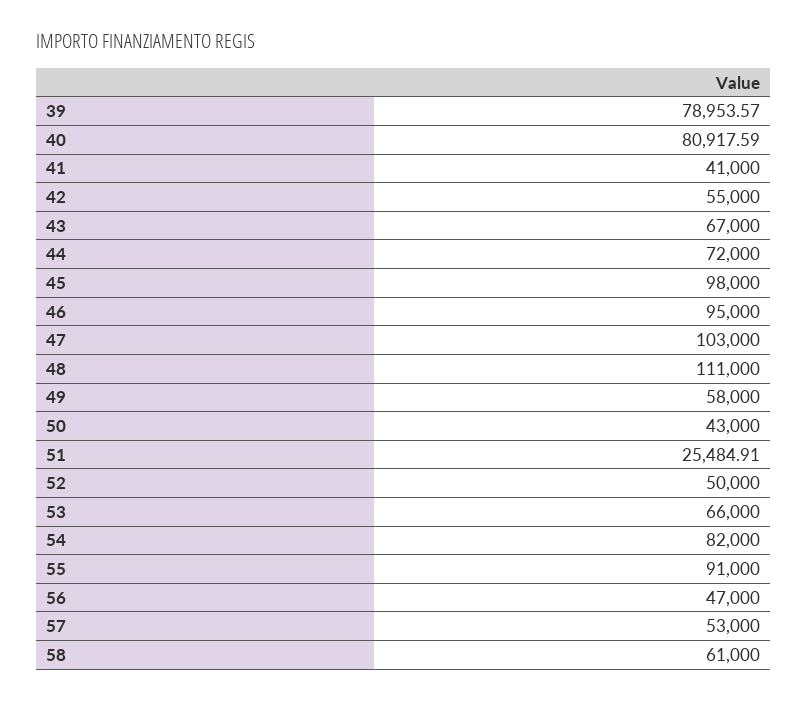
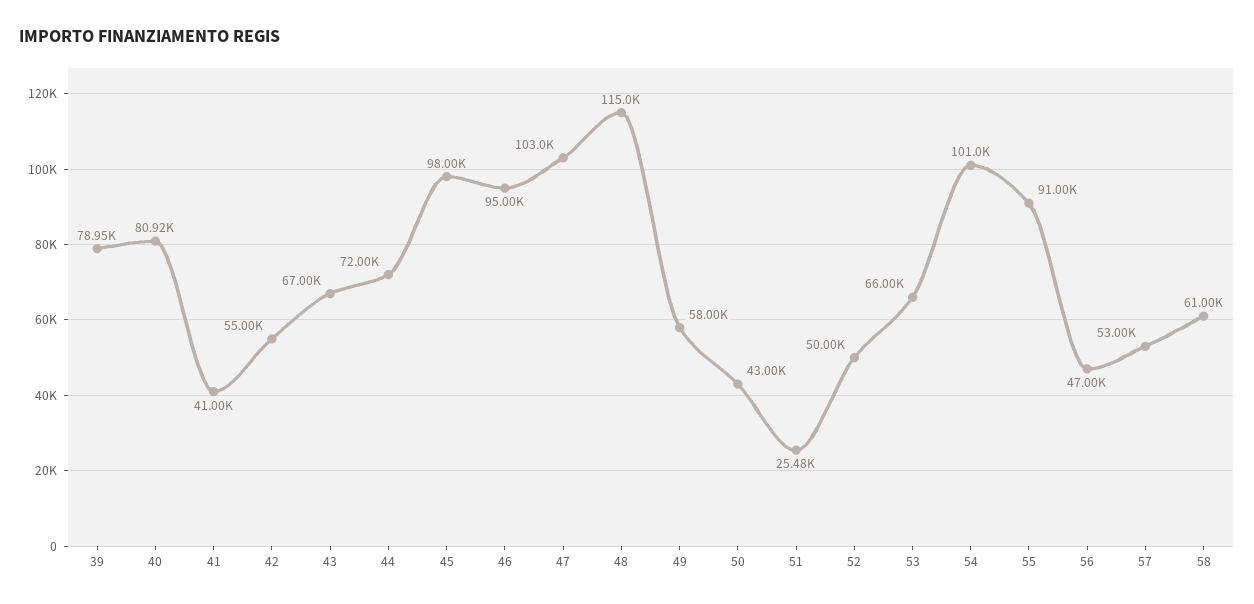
48: 111000 -> 115000
54: 82000 -> 101000

